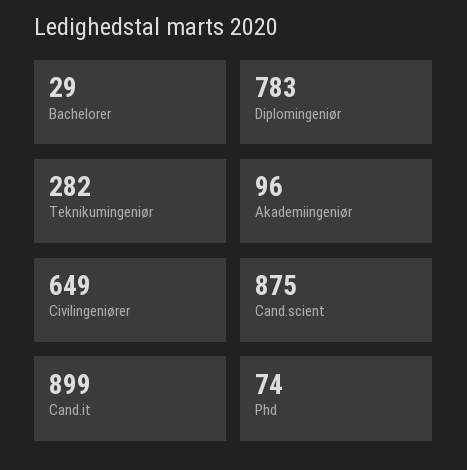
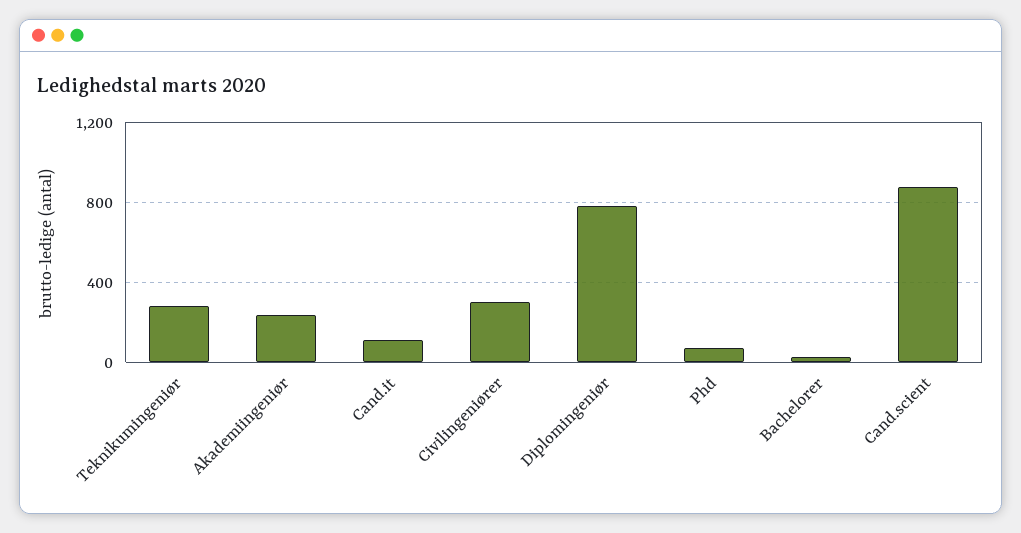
Akademiingeniør: 96 -> 250
Civilingeniører: 649 -> 300
Cand.it: 899 -> 100

